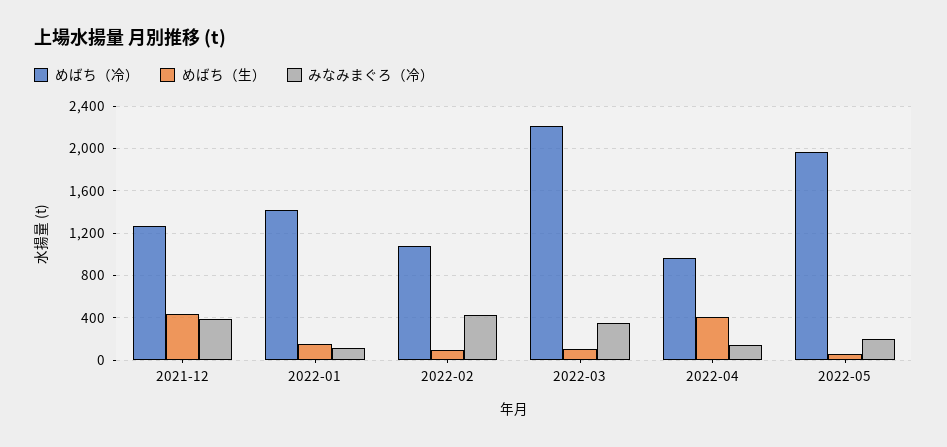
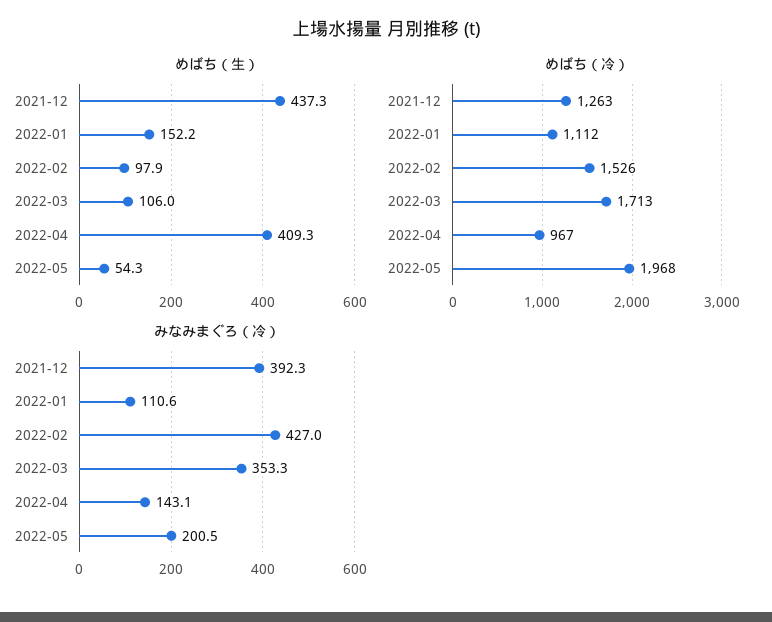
めばち（冷）, 2022-01: 1400 -> 1112
めばち（冷）, 2022-02: 1100 -> 1526
めばち（冷）, 2022-03: 2200 -> 1713

